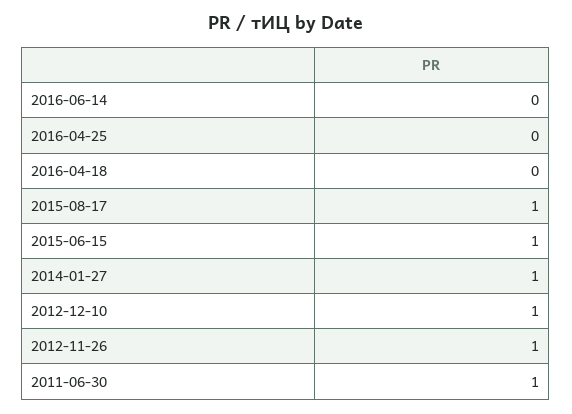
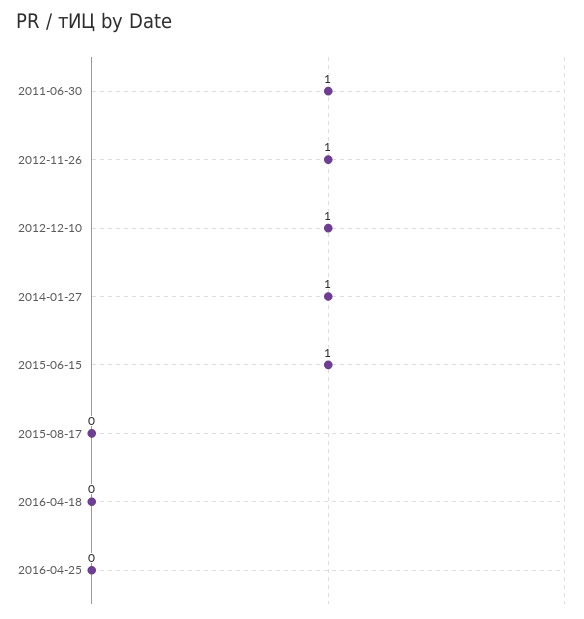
2016-06-14: 0 -> none
2015-08-17: 1 -> 0

